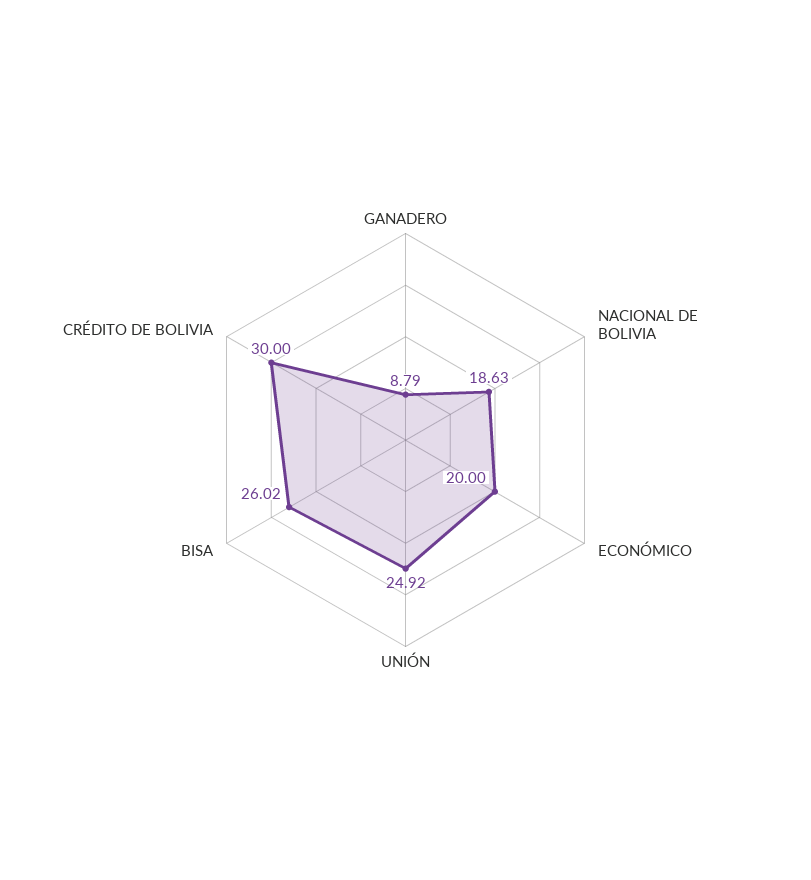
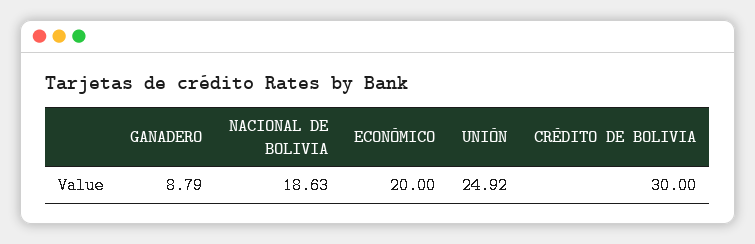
BISA: 26.02 -> none

